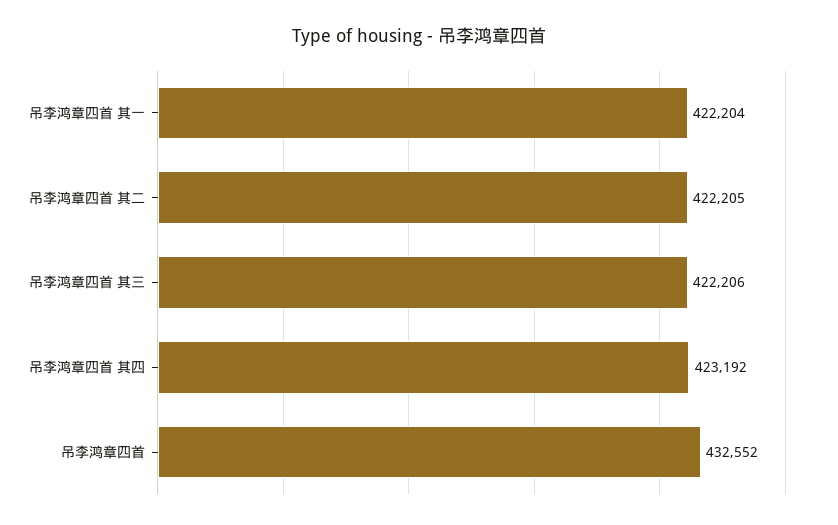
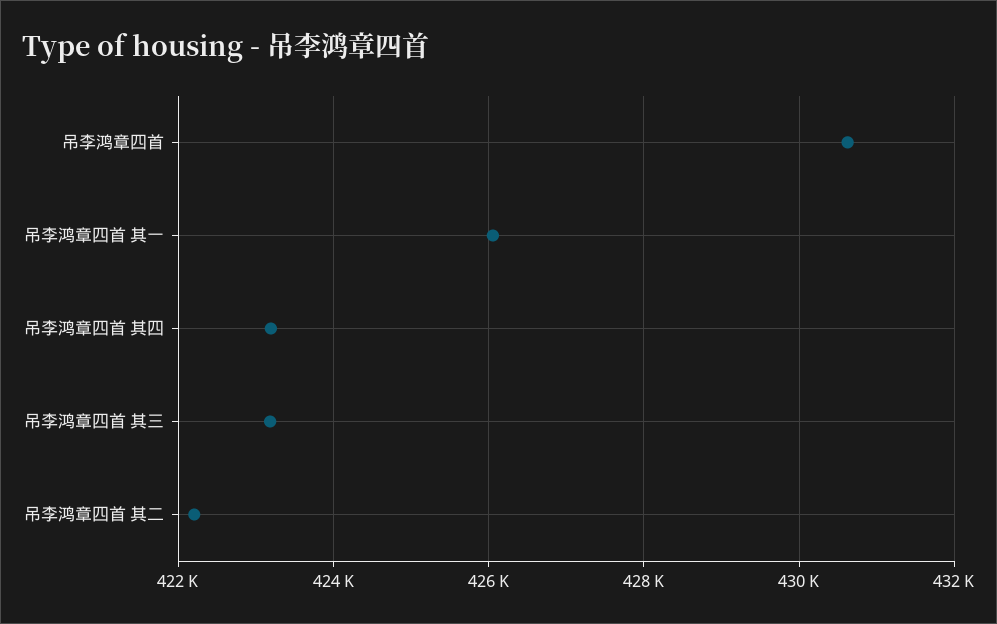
吊李鸿章四首 其一: 422204 -> 426000
吊李鸿章四首 其三: 422206 -> 423200
吊李鸿章四首: 432552 -> 430600

